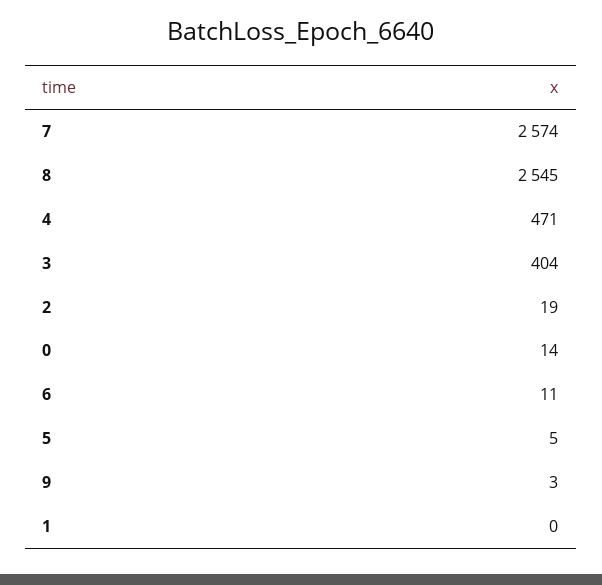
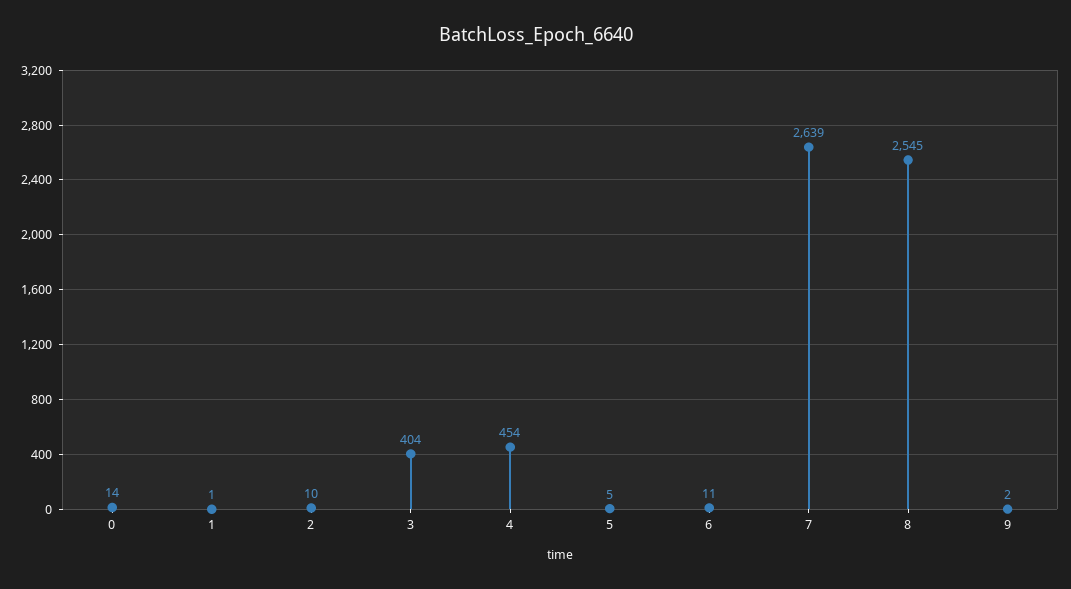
7: 2574 -> 2639
4: 471 -> 454
2: 19 -> 10
9: 3 -> 2
1: 0 -> 1

